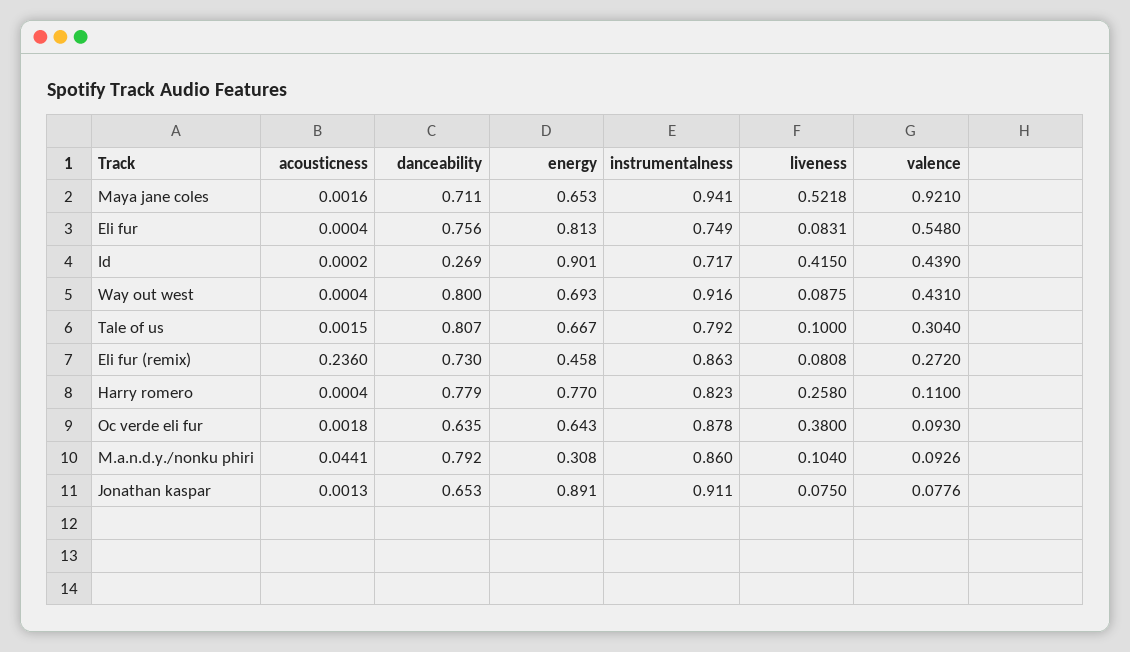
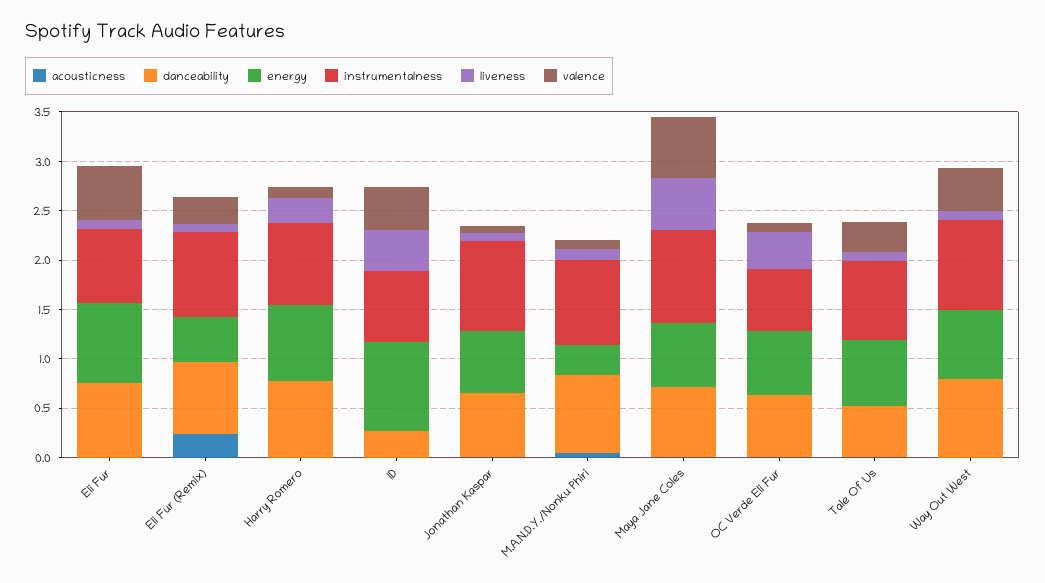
valence, Maya jane coles: 0.921 -> 0.6
danceability, Tale of us: 0.807 -> 0.5
instrumentalness, Oc verde eli fur: 0.878 -> 0.6
energy, Jonathan kaspar: 0.891 -> 0.6

